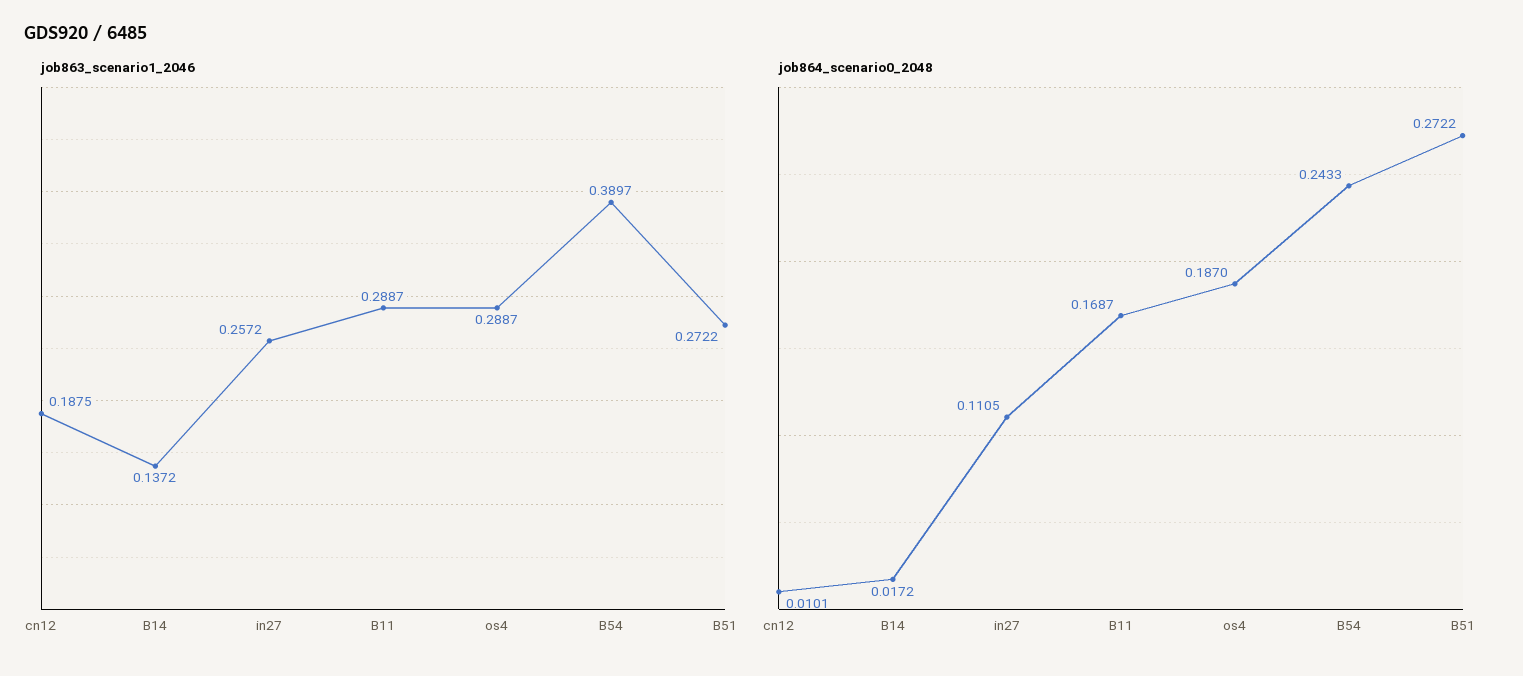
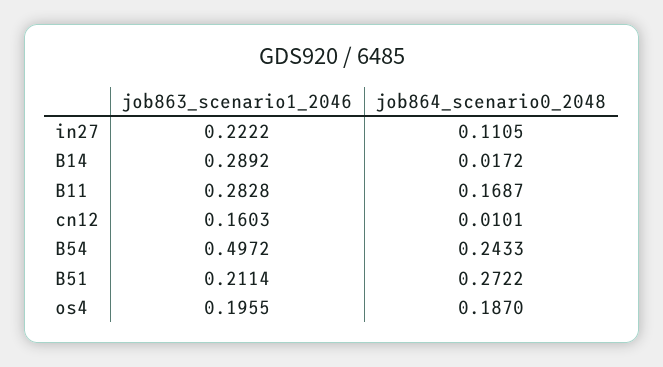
job863_scenario1_2046, cn12: 0.1875 -> 0.1603
job863_scenario1_2046, B14: 0.1372 -> 0.2892
job863_scenario1_2046, in27: 0.2572 -> 0.2222
job863_scenario1_2046, B11: 0.2887 -> 0.2828
job863_scenario1_2046, os4: 0.2887 -> 0.1955
job863_scenario1_2046, B54: 0.3897 -> 0.4972
job863_scenario1_2046, B51: 0.2722 -> 0.2114

